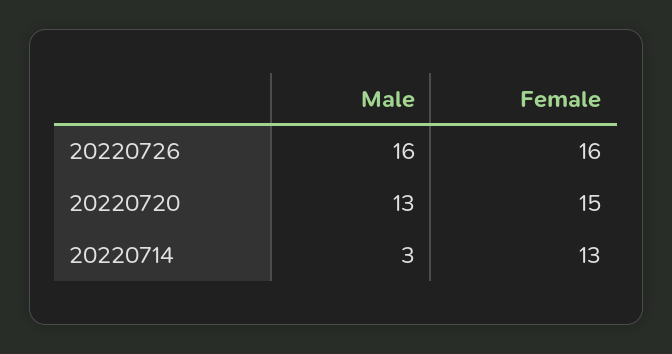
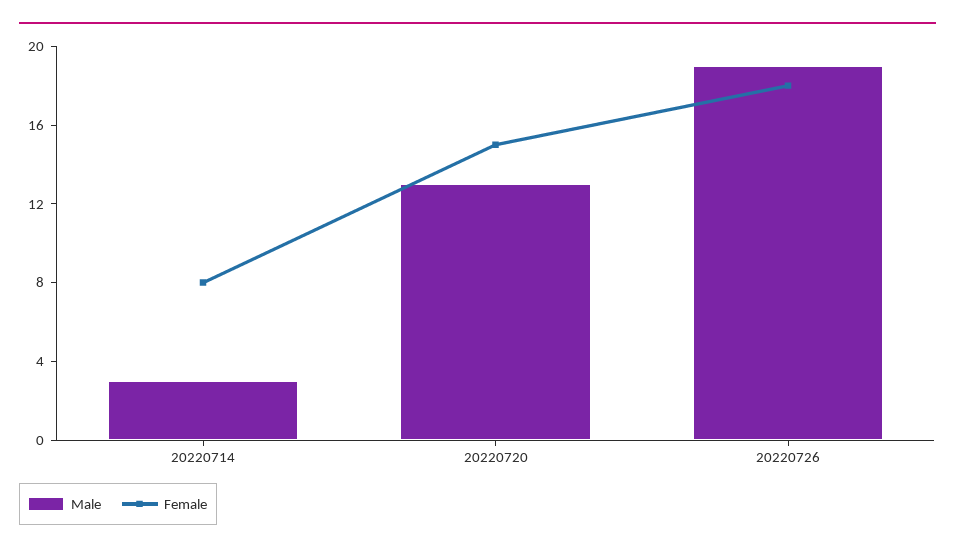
Male, 20220726: 16 -> 19
Female, 20220726: 16 -> 18
Female, 20220714: 13 -> 8

